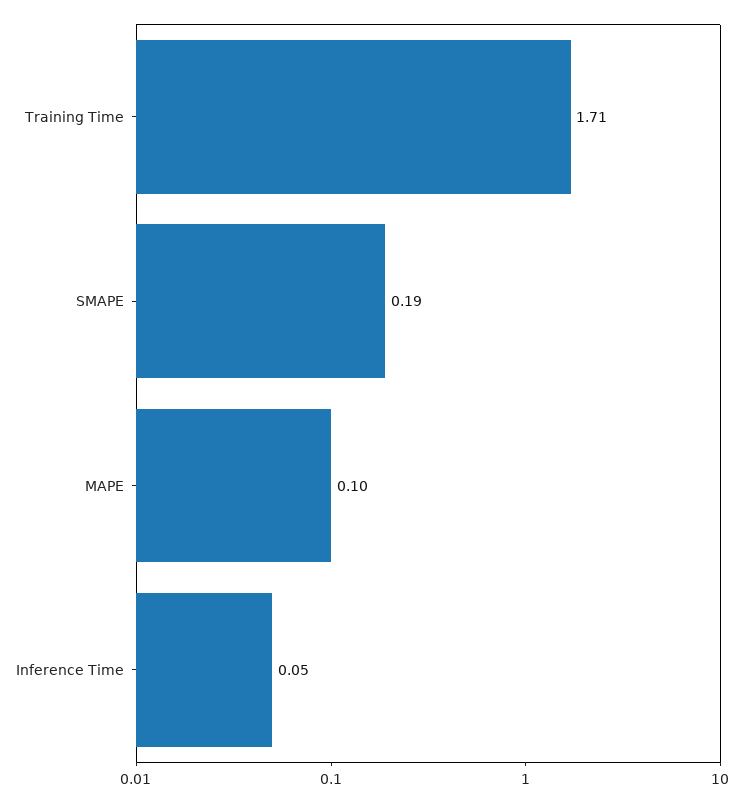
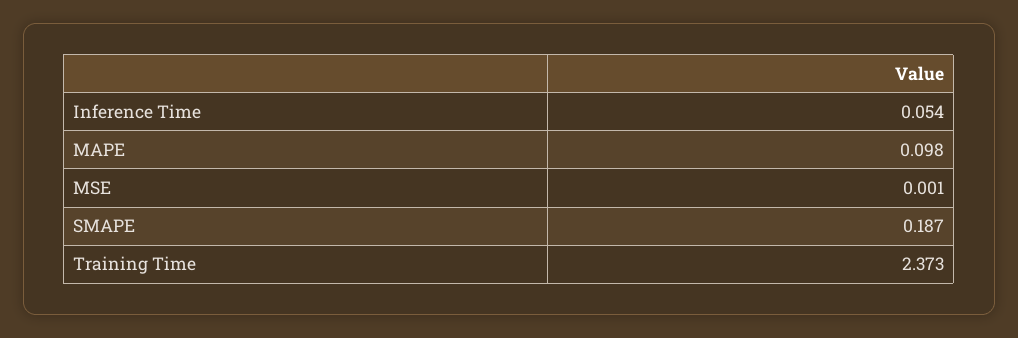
Training Time: 1.71 -> 2.373
MSE: none -> 0.001

